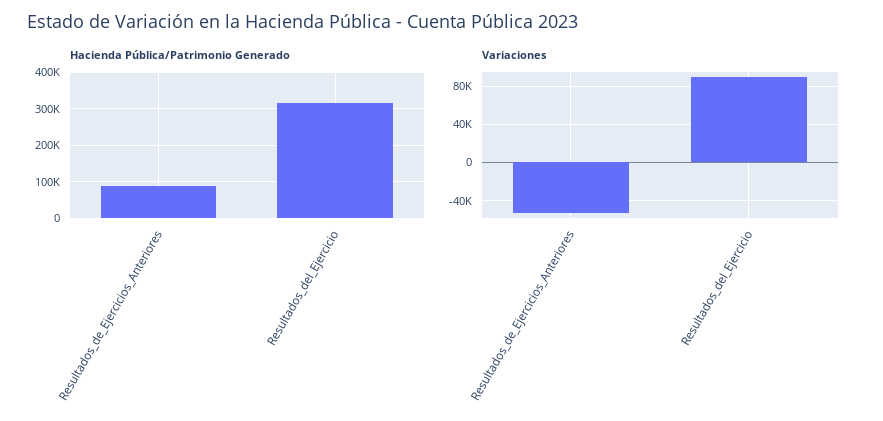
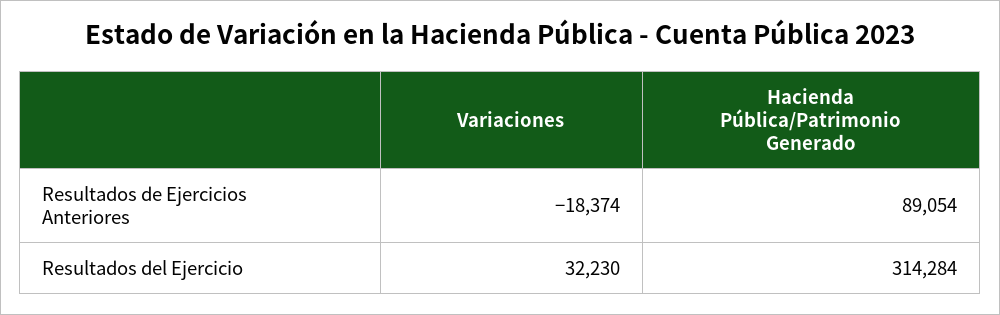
Variaciones, Resultados_de_Ejercicios_Anteriores: -50000 -> -18374
Variaciones, Resultados_del_Ejercicio: 90000 -> 32230

